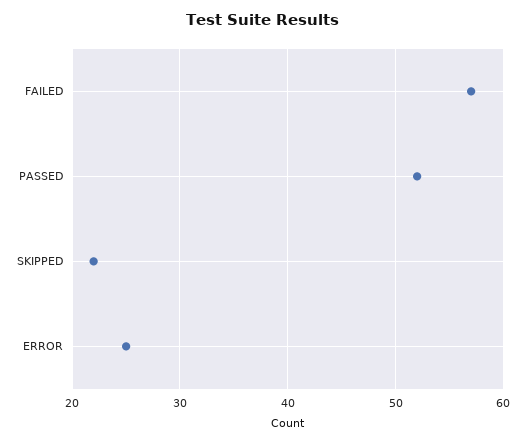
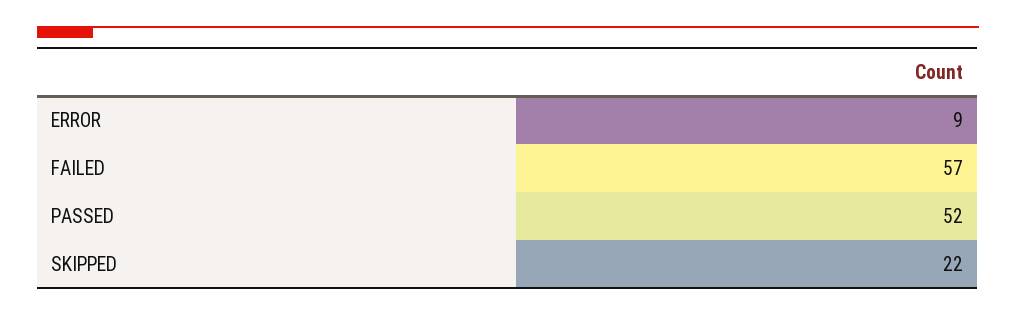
ERROR: 25 -> 9

